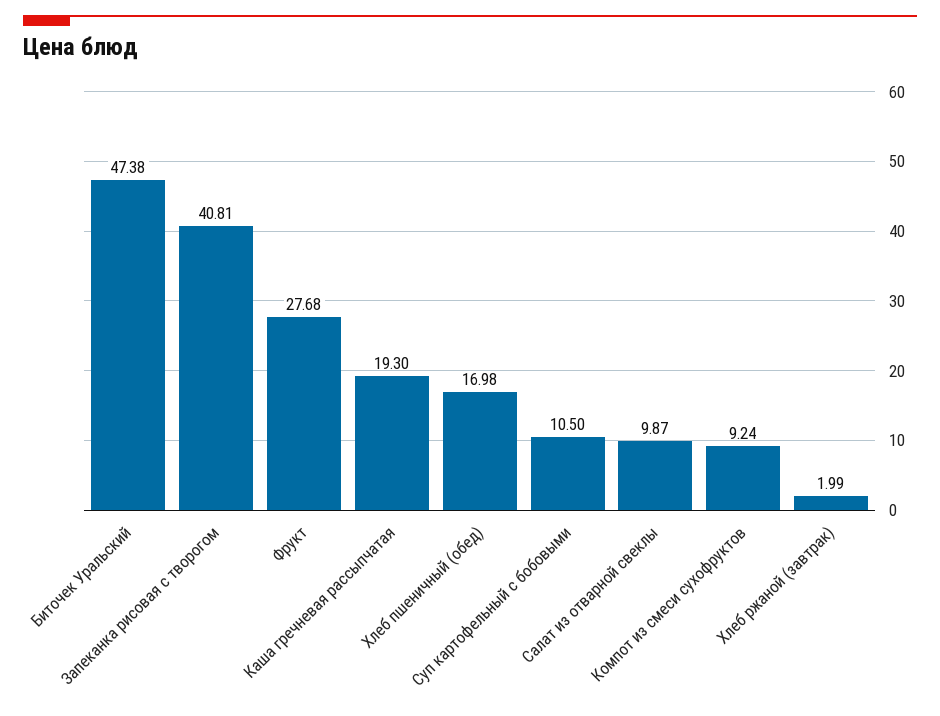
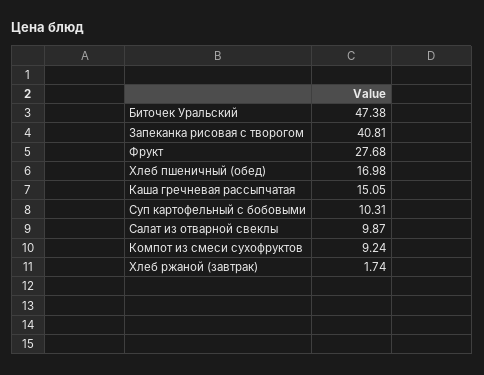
Каша гречневая рассыпчатая: 19.3 -> 15.05
Суп картофельный с бобовыми: 10.5 -> 10.31
Хлеб ржаной (завтрак): 1.99 -> 1.74

